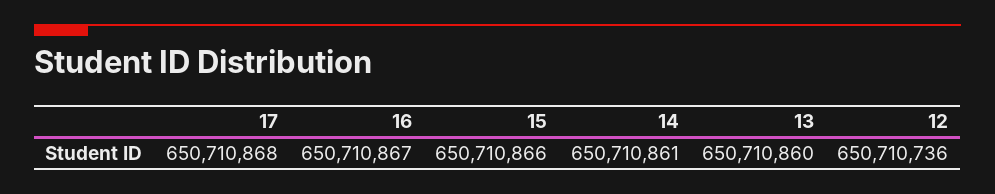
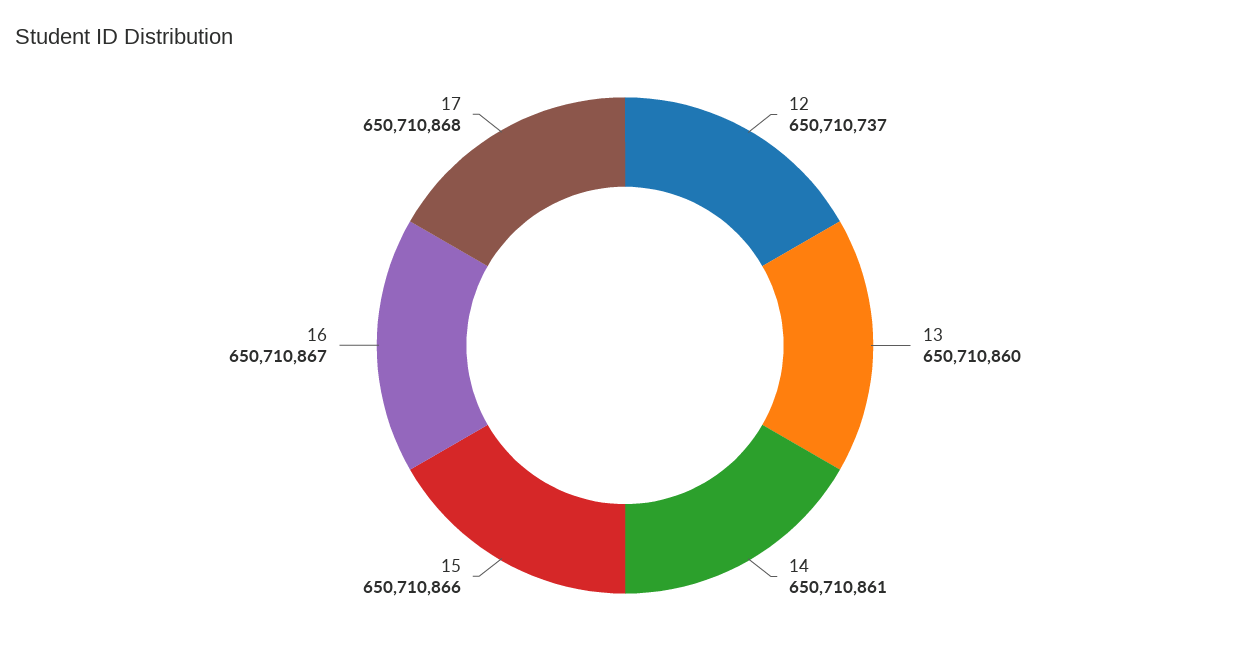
12: 650710736 -> 650710737

